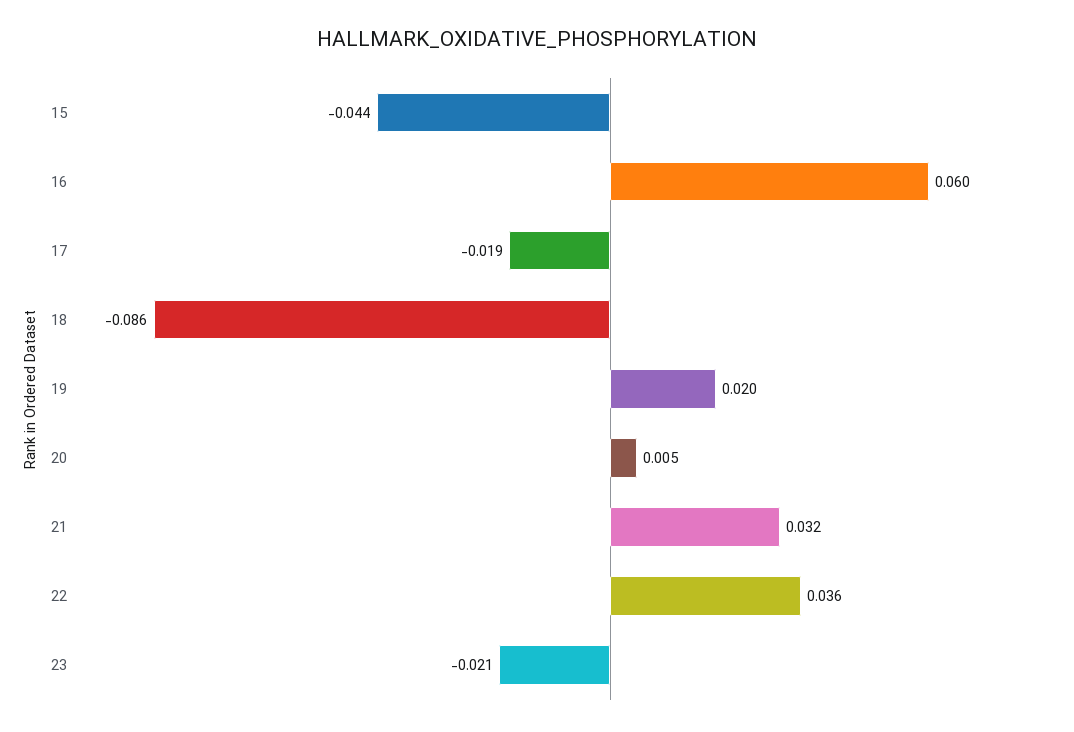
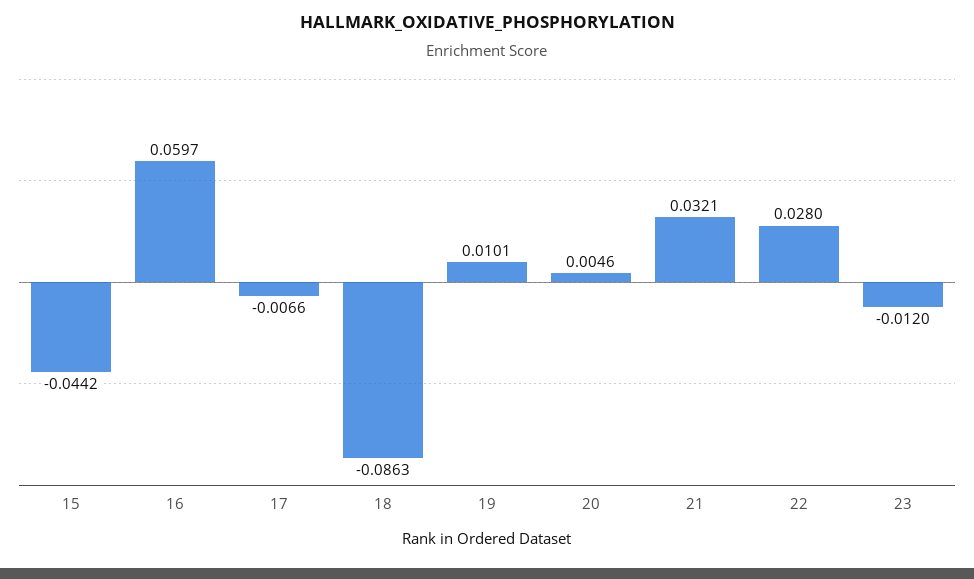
17: -0.019 -> -0.0066
19: 0.02 -> 0.0101
22: 0.036 -> 0.028
23: -0.021 -> -0.012

